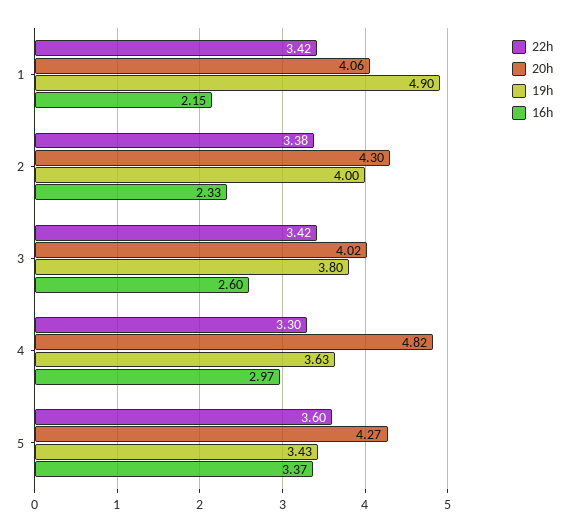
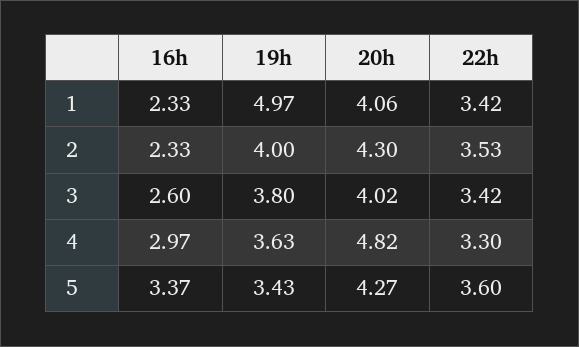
19h, 1: 4.9 -> 4.97
16h, 1: 2.15 -> 2.33
22h, 2: 3.38 -> 3.53

